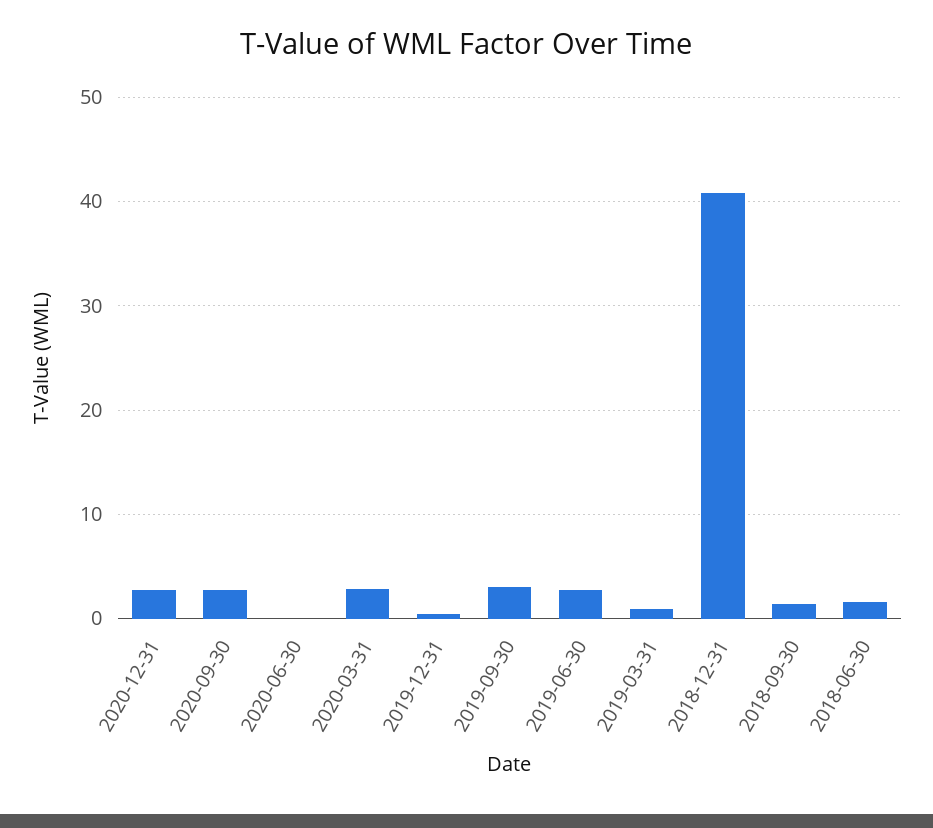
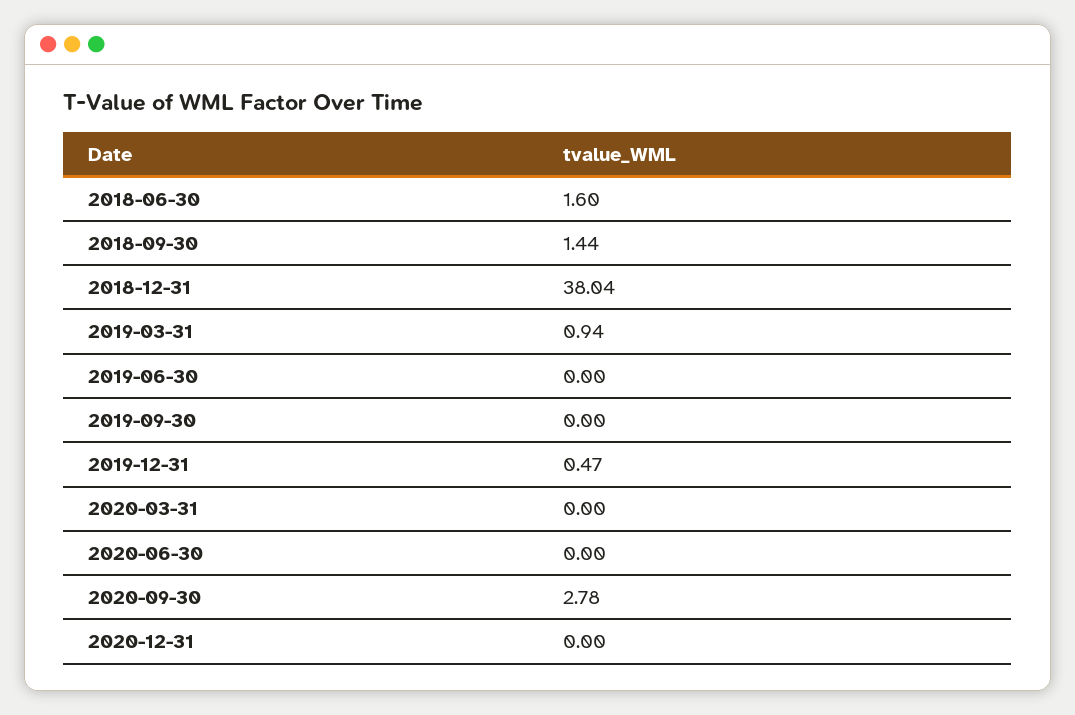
2020-12-31: 3 -> 0
2020-03-31: 3 -> 0
2019-09-30: 3 -> 0
2019-06-30: 3 -> 0
2018-12-31: 41 -> 38.04

